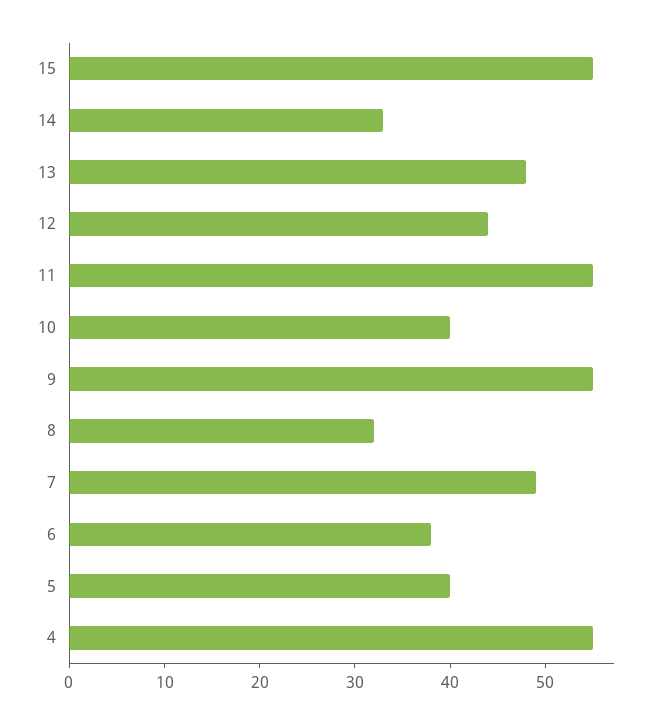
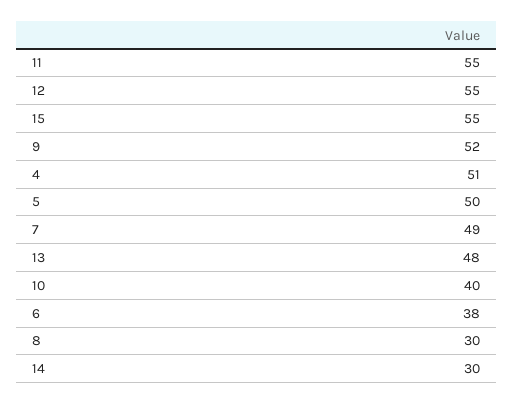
14: 33 -> 30
12: 44 -> 55
9: 55 -> 52
8: 32 -> 30
5: 40 -> 50
4: 55 -> 51

